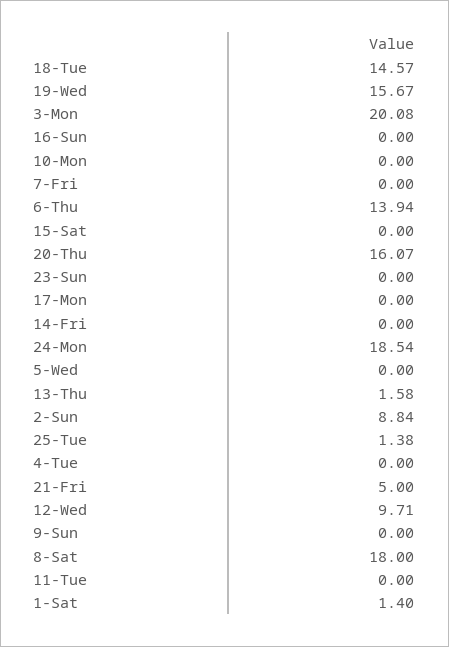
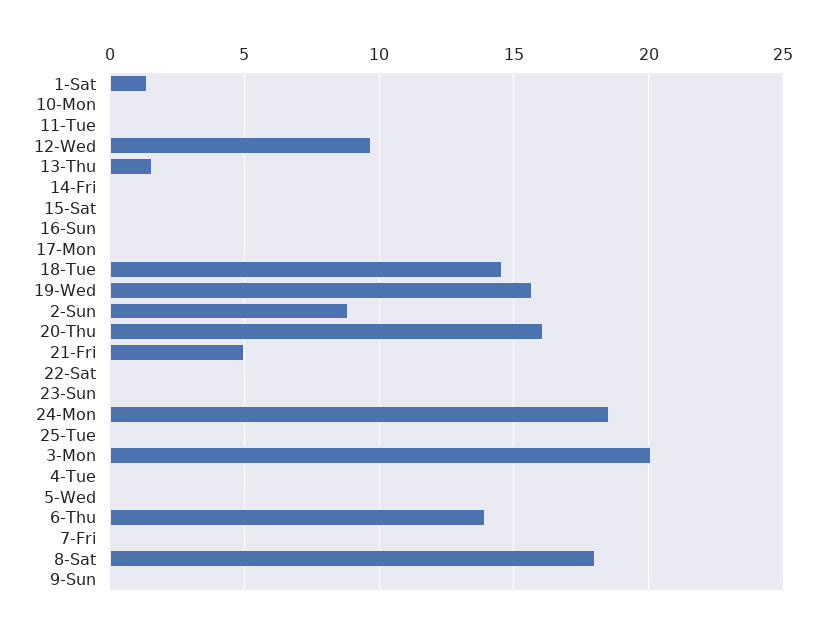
25-Tue: 1.38 -> 0
22-Sat: none -> 0

